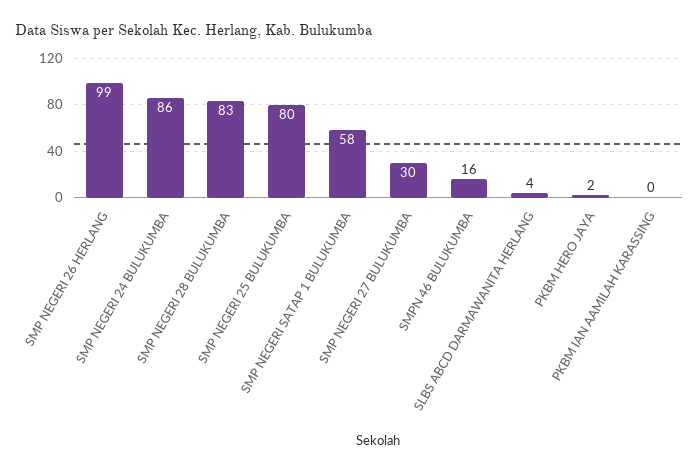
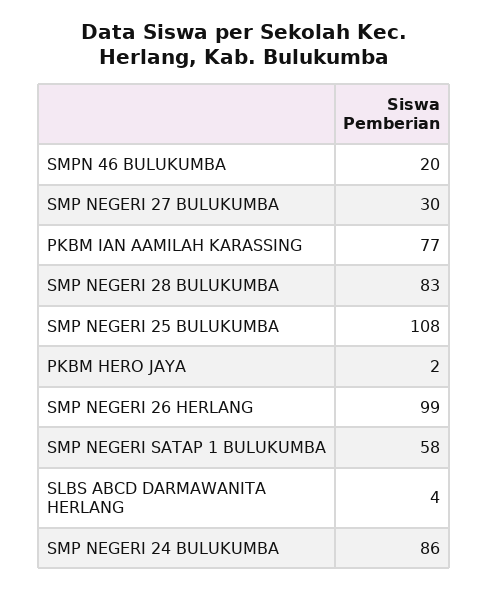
SMP NEGERI 25 BULUKUMBA: 80 -> 108
SMPN 46 BULUKUMBA: 16 -> 20
PKBM IAN AAMILAH KARASSING: 0 -> 77

